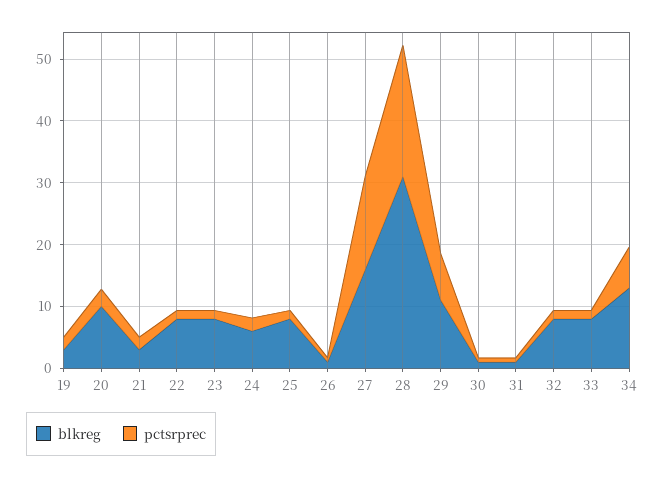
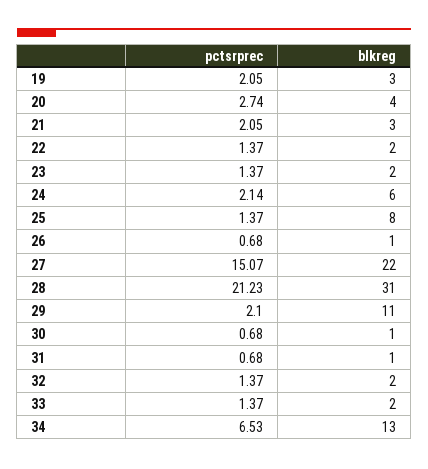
blkreg, 20: 10 -> 4
blkreg, 22: 8 -> 2
blkreg, 23: 8 -> 2
blkreg, 27: 16 -> 22
pctsrprec, 29: 8 -> 2.1
blkreg, 32: 8 -> 2
blkreg, 33: 8 -> 2

